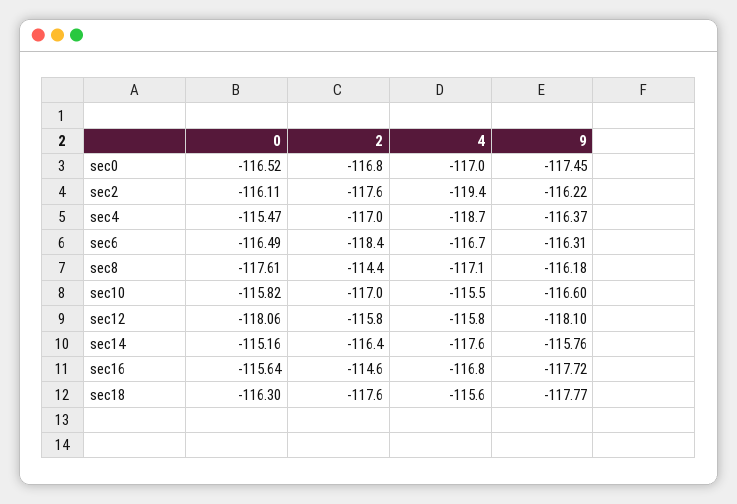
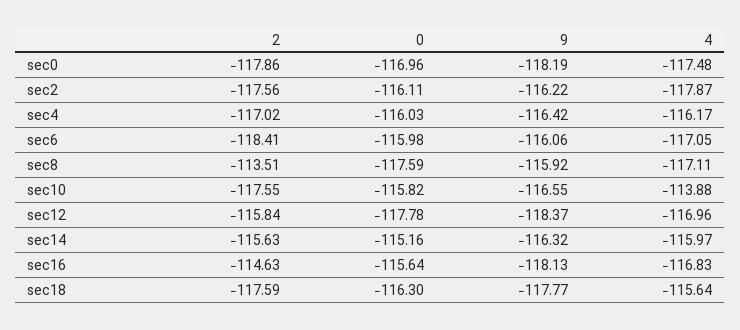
0, sec0: -116.52 -> -116.96
2, sec0: -116.8 -> -117.86
4, sec0: -117 -> -117.48
9, sec0: -117.45 -> -118.19
4, sec2: -119.4 -> -117.87
0, sec4: -115.47 -> -116.03
4, sec4: -118.7 -> -116.17
9, sec4: -116.37 -> -116.42
0, sec6: -116.49 -> -115.98
4, sec6: -116.7 -> -117.05
9, sec6: -116.31 -> -116.06
0, sec8: -117.61 -> -117.59
2, sec8: -114.4 -> -113.51
9, sec8: -116.18 -> -115.92
2, sec10: -117 -> -117.55
4, sec10: -115.5 -> -113.88
9, sec10: -116.6 -> -116.55
0, sec12: -118.06 -> -117.78
4, sec12: -115.8 -> -116.96
9, sec12: -118.1 -> -118.37
2, sec14: -116.4 -> -115.63
4, sec14: -117.6 -> -115.97
9, sec14: -115.76 -> -116.32
9, sec16: -117.72 -> -118.13

